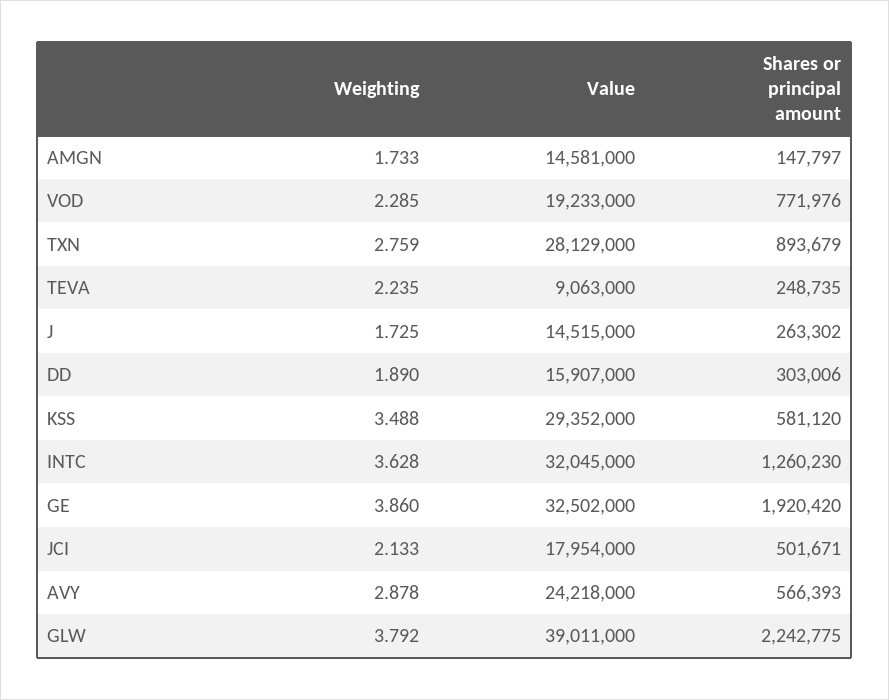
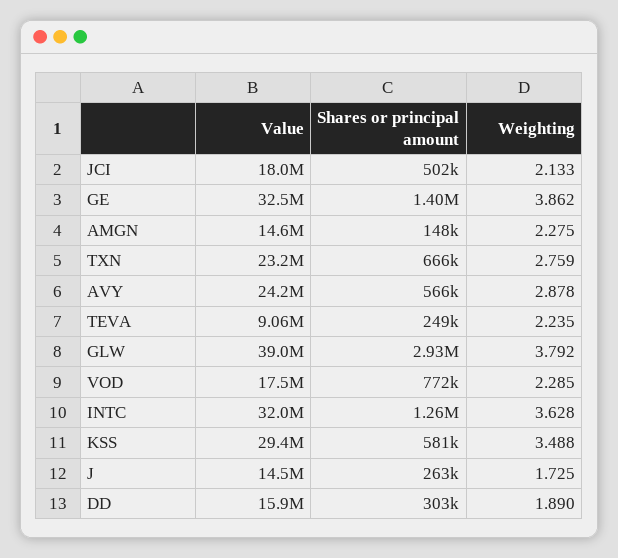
Weighting, AMGN: 1.733 -> 2.275
Value, VOD: 19233000 -> 17500000
Value, TXN: 28129000 -> 23200000
Shares or principal amount, TXN: 893679 -> 666000
Weighting, GE: 3.86 -> 3.862
Shares or principal amount, GE: 1920420 -> 1400000
Shares or principal amount, GLW: 2242775 -> 2930000

